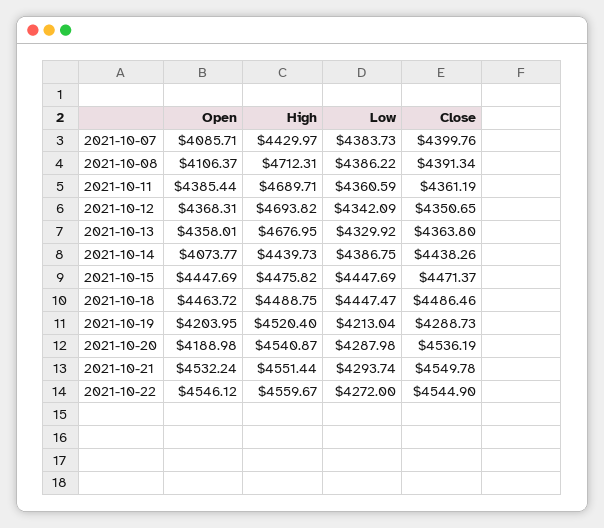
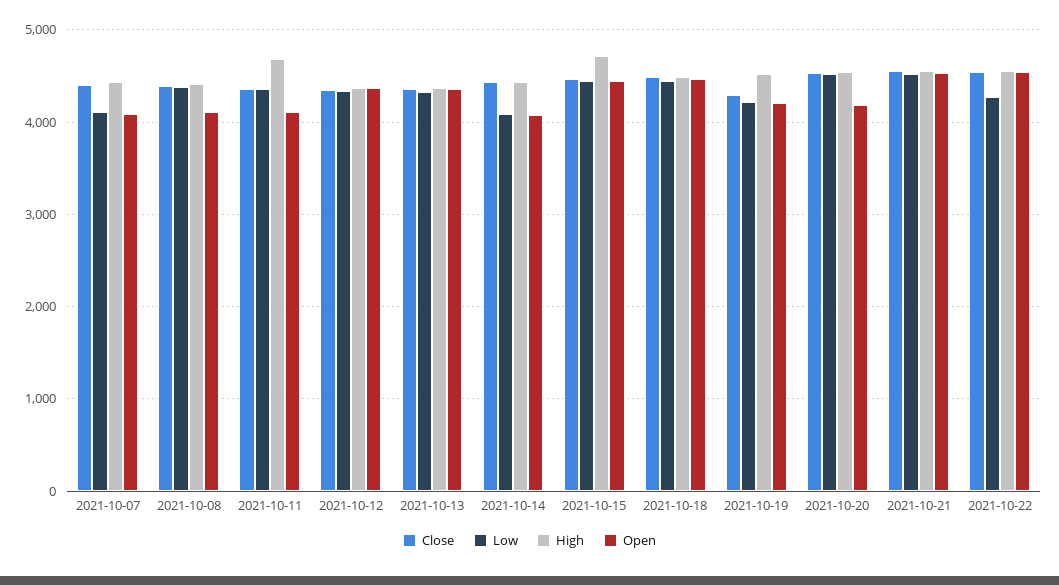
Low, 2021-10-07: 4383.73 -> 4100
High, 2021-10-08: 4712.31 -> 4400
Open, 2021-10-11: 4385.44 -> 4100
High, 2021-10-12: 4693.82 -> 4400
High, 2021-10-13: 4676.95 -> 4400
Low, 2021-10-14: 4386.75 -> 4100
High, 2021-10-15: 4475.82 -> 4700
Low, 2021-10-20: 4287.98 -> 4500
Low, 2021-10-21: 4293.74 -> 4500

